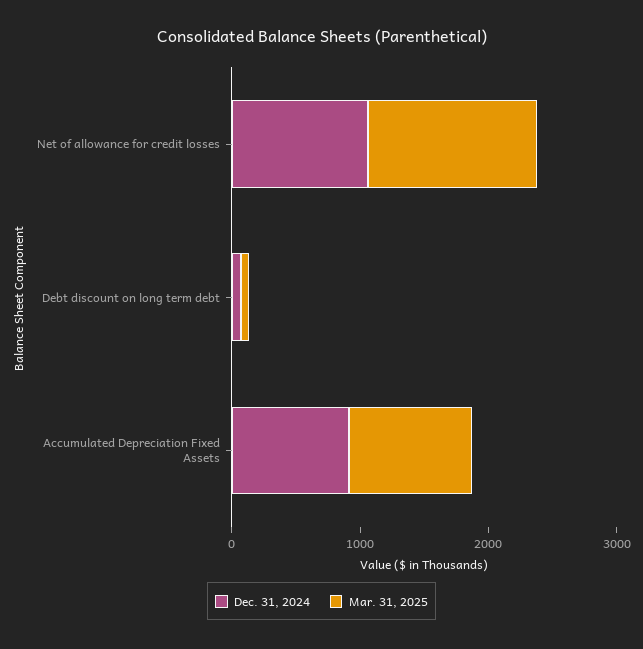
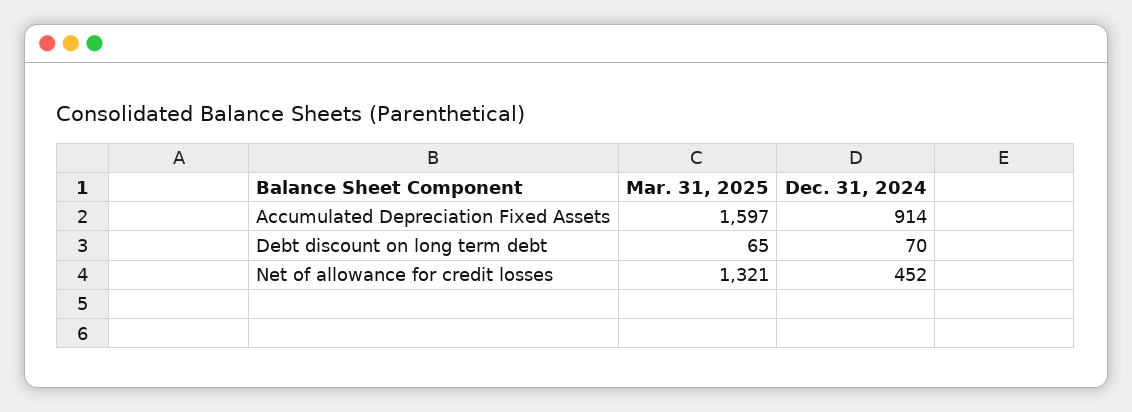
Dec. 31, 2024, Net of allowance for credit losses: 1000 -> 452
Mar. 31, 2025, Accumulated Depreciation Fixed Assets: 1000 -> 1597

